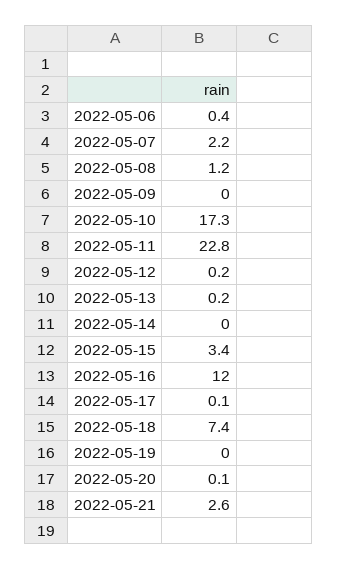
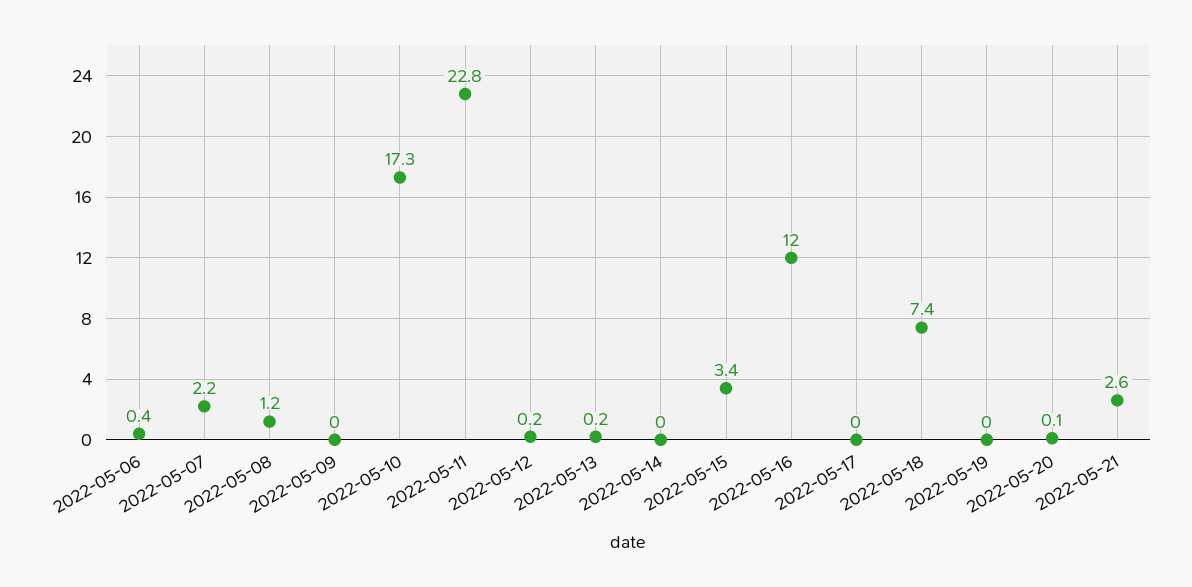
2022-05-17: 0.1 -> 0

